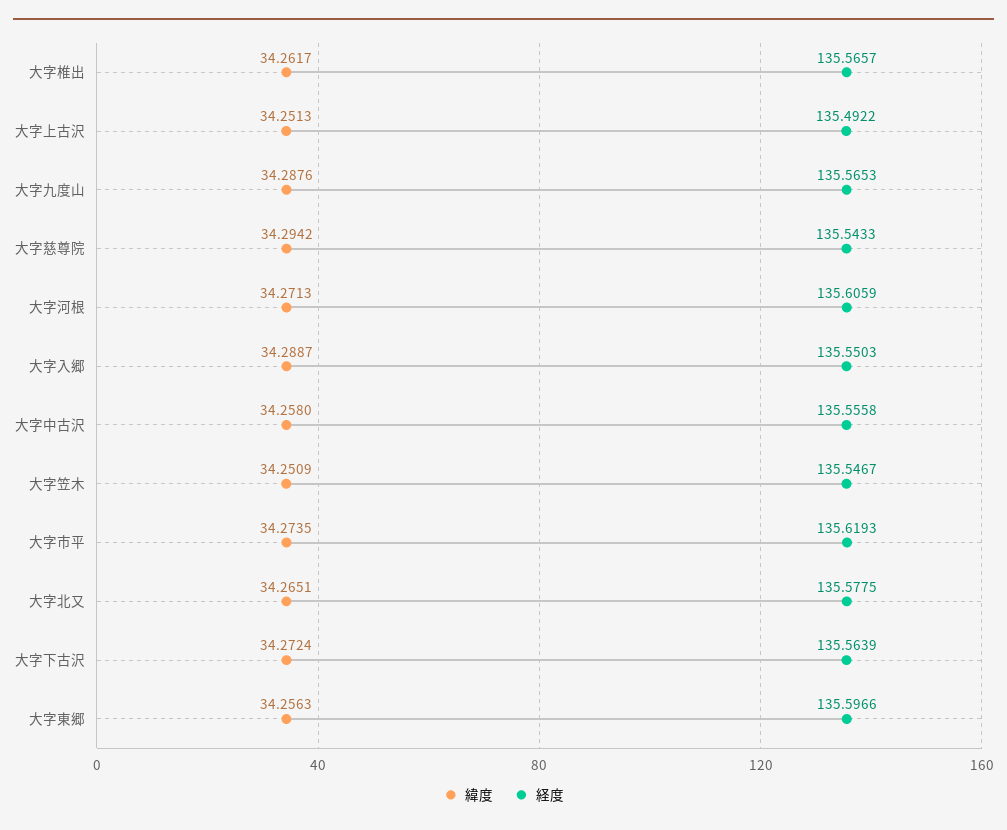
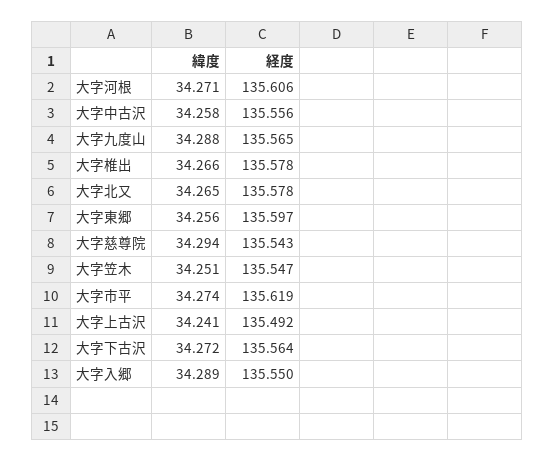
緯度, 大字椎出: 34.2617 -> 34.266
経度, 大字椎出: 135.5657 -> 135.578
緯度, 大字上古沢: 34.2513 -> 34.241

